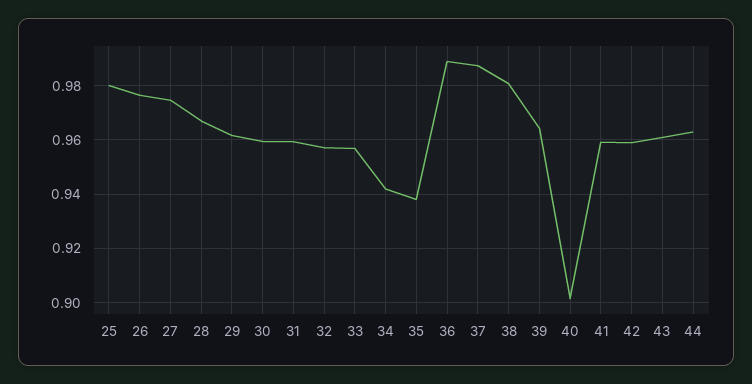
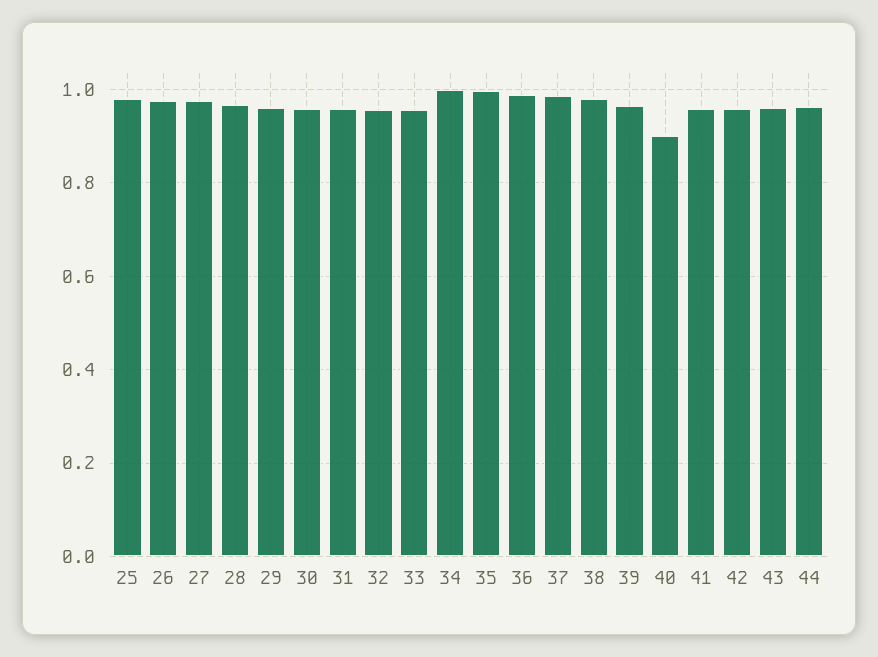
34: 0.9425 -> 1
35: 0.9375 -> 1

